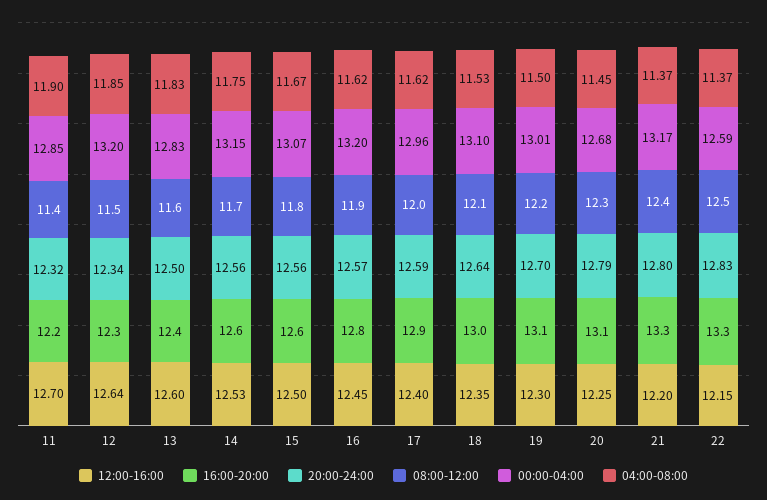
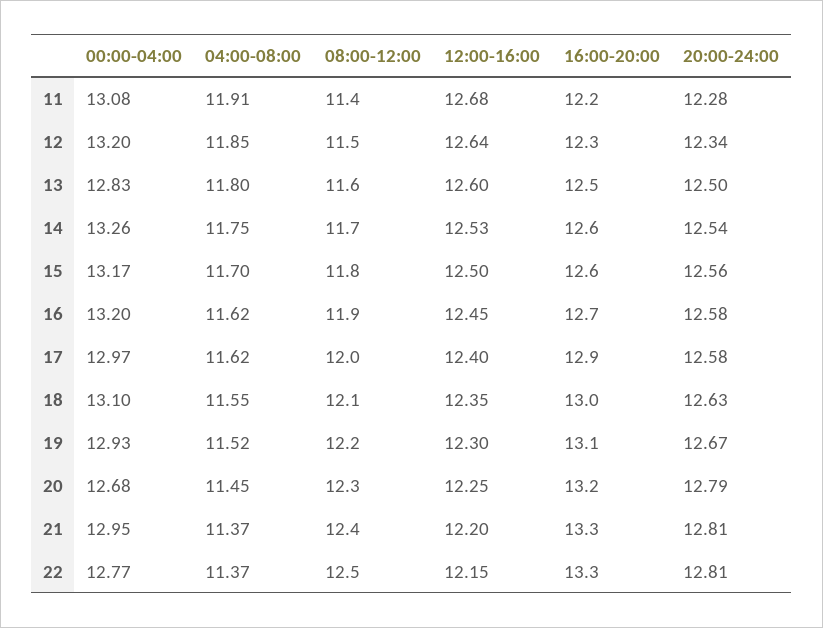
12:00-16:00, 11: 12.7 -> 12.68
20:00-24:00, 11: 12.32 -> 12.28
00:00-04:00, 11: 12.85 -> 13.08
04:00-08:00, 11: 11.9 -> 11.91
16:00-20:00, 13: 12.4 -> 12.5
04:00-08:00, 13: 11.83 -> 11.8
20:00-24:00, 14: 12.56 -> 12.54
00:00-04:00, 14: 13.15 -> 13.26
00:00-04:00, 15: 13.07 -> 13.17
04:00-08:00, 15: 11.67 -> 11.7
16:00-20:00, 16: 12.8 -> 12.7
20:00-24:00, 16: 12.57 -> 12.58
20:00-24:00, 17: 12.59 -> 12.58
00:00-04:00, 17: 12.96 -> 12.97
20:00-24:00, 18: 12.64 -> 12.63
04:00-08:00, 18: 11.53 -> 11.55
20:00-24:00, 19: 12.7 -> 12.67
00:00-04:00, 19: 13.01 -> 12.93
04:00-08:00, 19: 11.5 -> 11.52
16:00-20:00, 20: 13.1 -> 13.2
20:00-24:00, 21: 12.8 -> 12.81
00:00-04:00, 21: 13.17 -> 12.95
20:00-24:00, 22: 12.83 -> 12.81
00:00-04:00, 22: 12.59 -> 12.77

